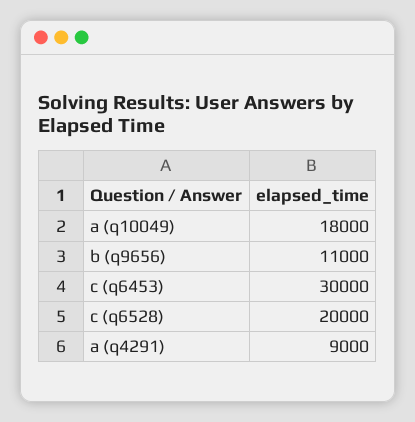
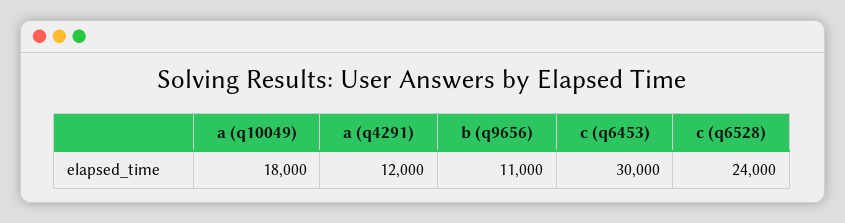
c (q6528): 20000 -> 24000
a (q4291): 9000 -> 12000

